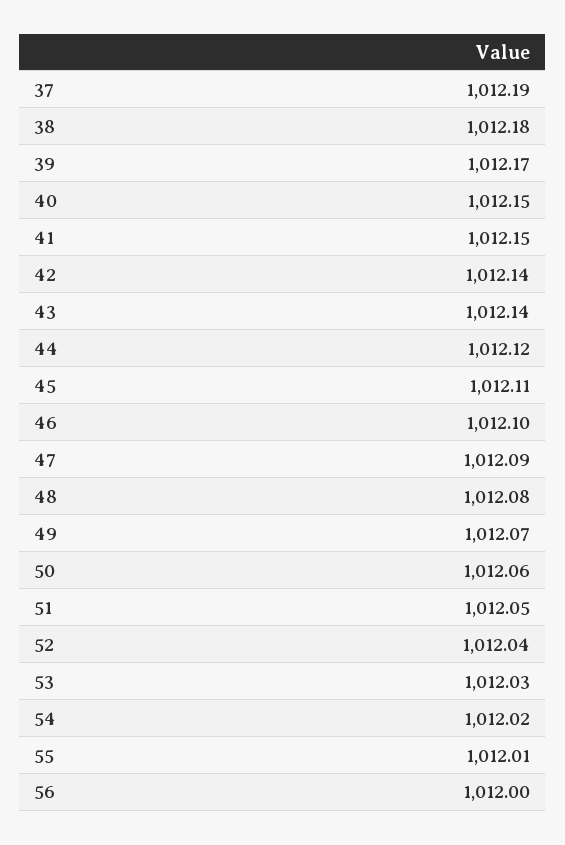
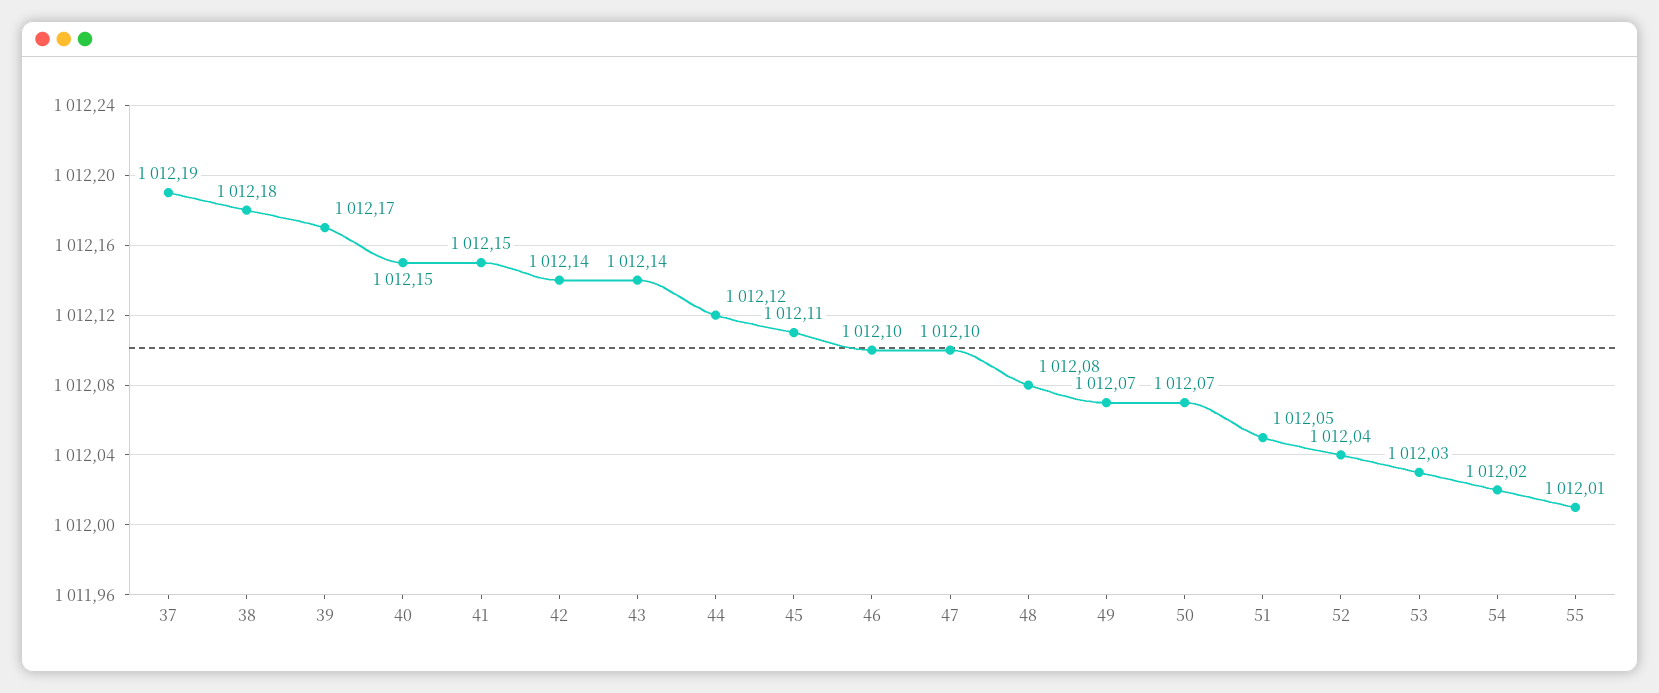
47: 1012.09 -> 1012.1
50: 1012.06 -> 1012.07
56: 1012 -> none

